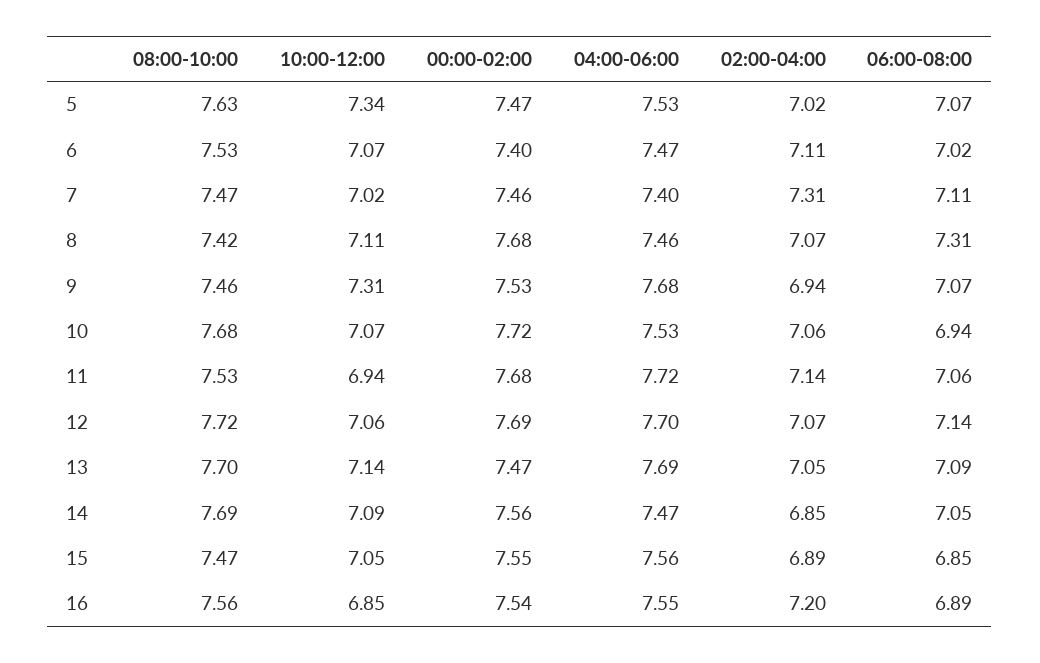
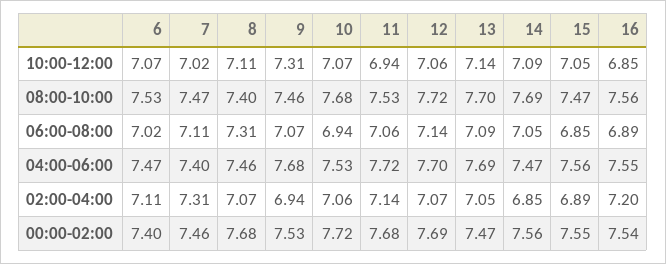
08:00-10:00, 5: 7.63 -> none
10:00-12:00, 5: 7.34 -> none
00:00-02:00, 5: 7.47 -> none
04:00-06:00, 5: 7.53 -> none
02:00-04:00, 5: 7.02 -> none
06:00-08:00, 5: 7.07 -> none
08:00-10:00, 8: 7.42 -> 7.4

